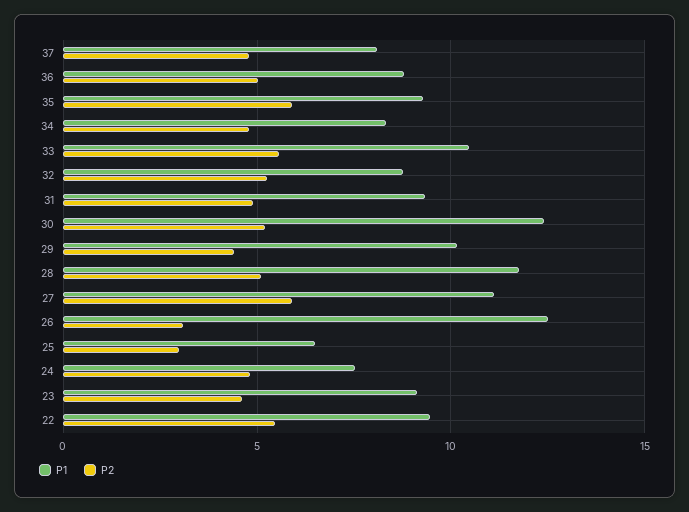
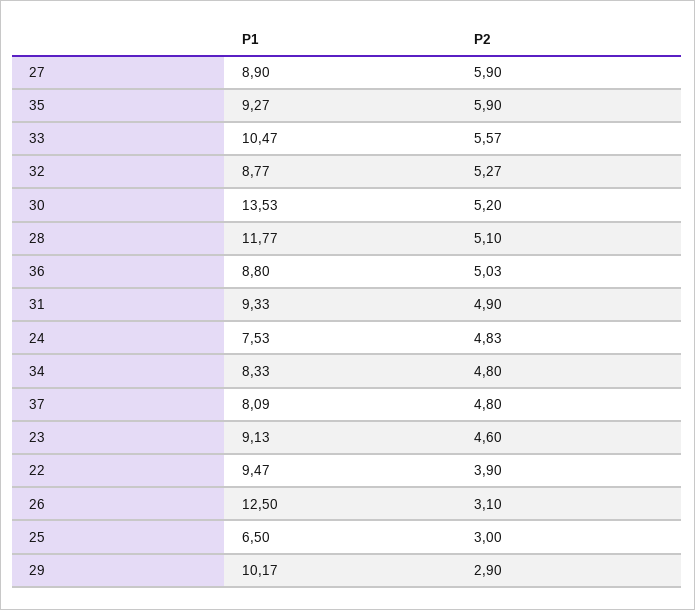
P1, 30: 12.5 -> 13.53
P2, 29: 4.5 -> 2.9
P1, 27: 11 -> 8.9
P2, 22: 5.5 -> 3.9

